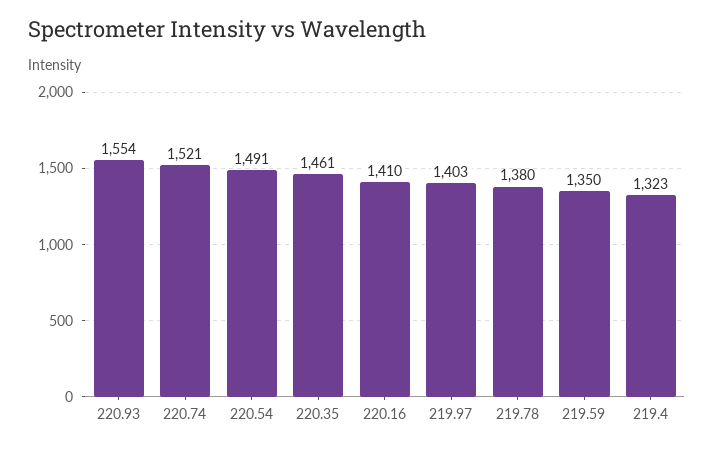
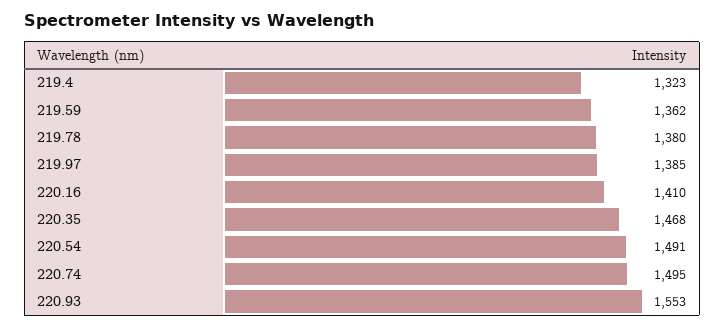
220.93: 1554 -> 1553
220.74: 1521 -> 1495
220.35: 1461 -> 1468
219.97: 1403 -> 1385
219.59: 1350 -> 1362

